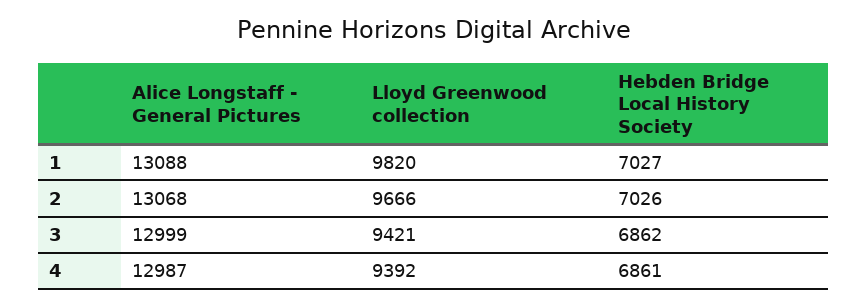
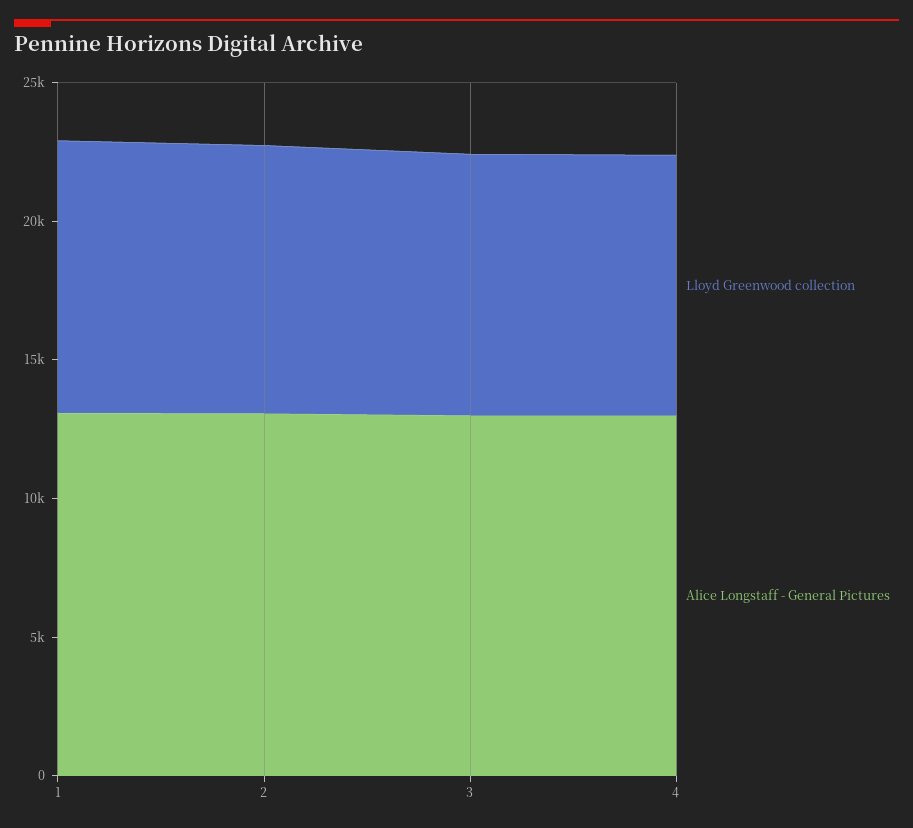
Hebden Bridge Local History Society, 1: 7027 -> none
Hebden Bridge Local History Society, 2: 7026 -> none
Hebden Bridge Local History Society, 3: 6862 -> none
Hebden Bridge Local History Society, 4: 6861 -> none

